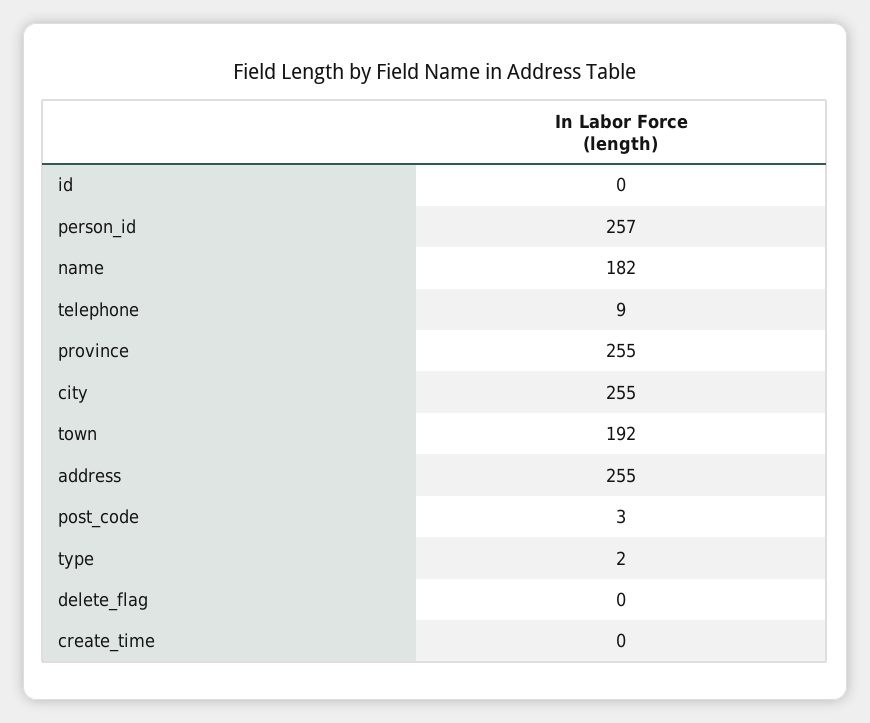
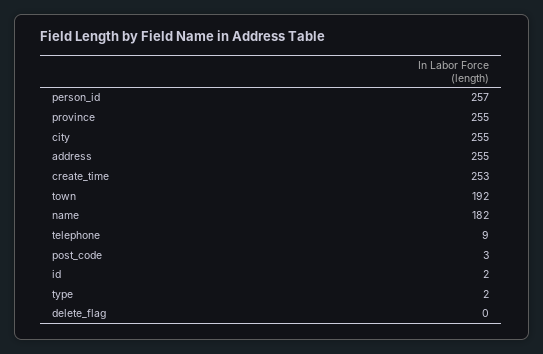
id: 0 -> 2
create_time: 0 -> 253

